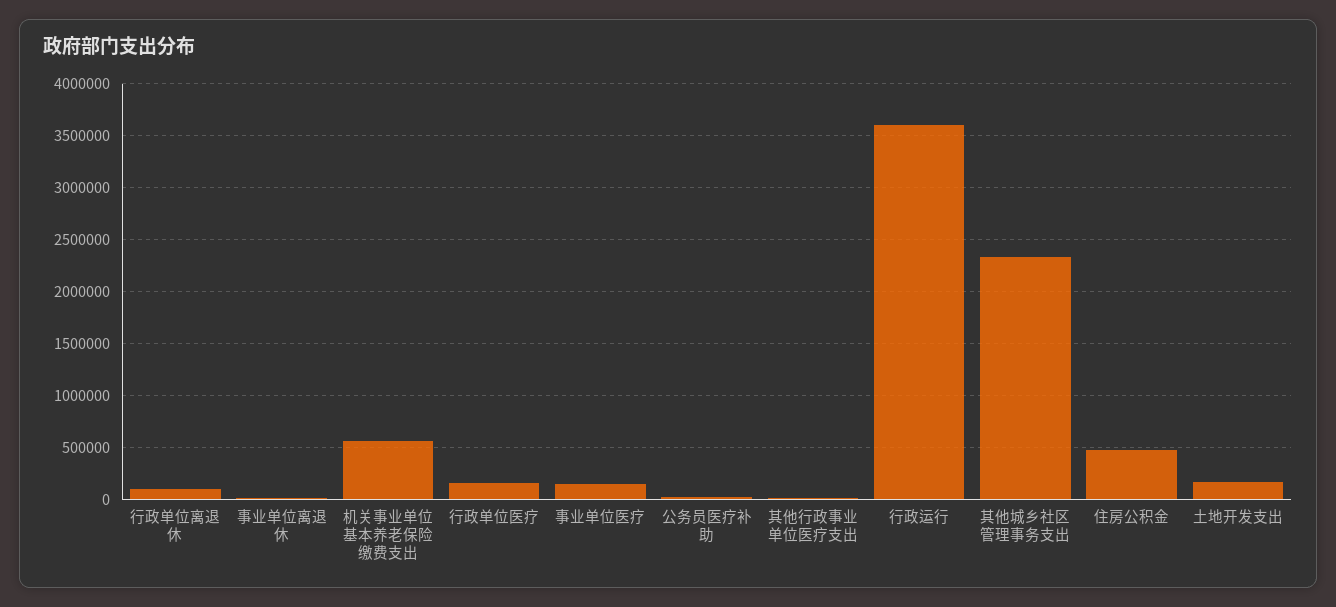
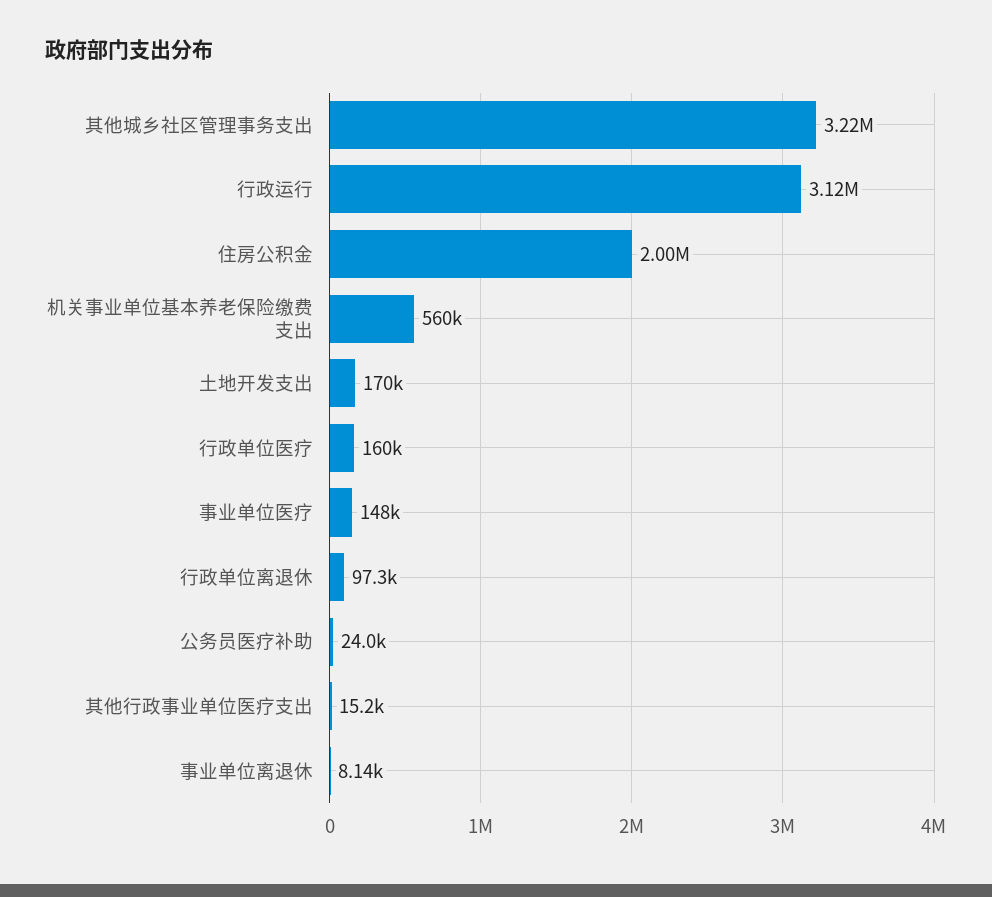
行政运行: 3600000 -> 3120000
其他城乡社区管理事务支出: 2300000 -> 3220000
住房公积金: 500000 -> 2000000

